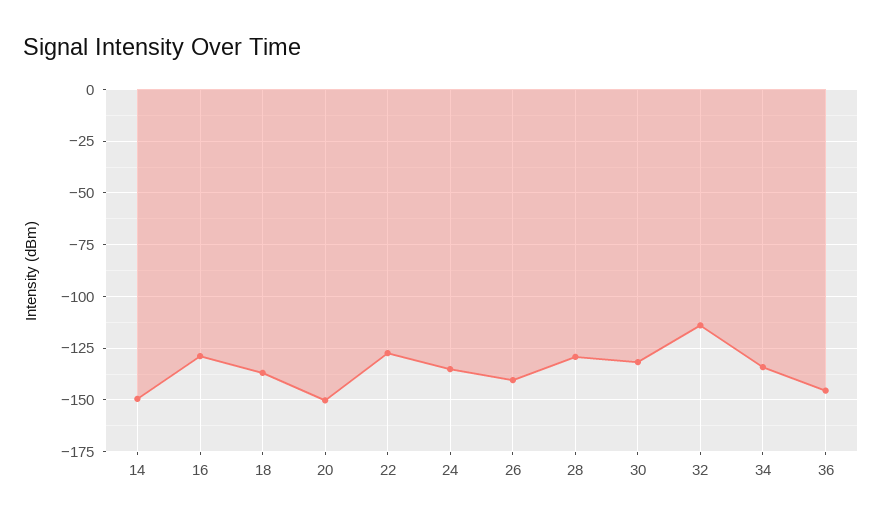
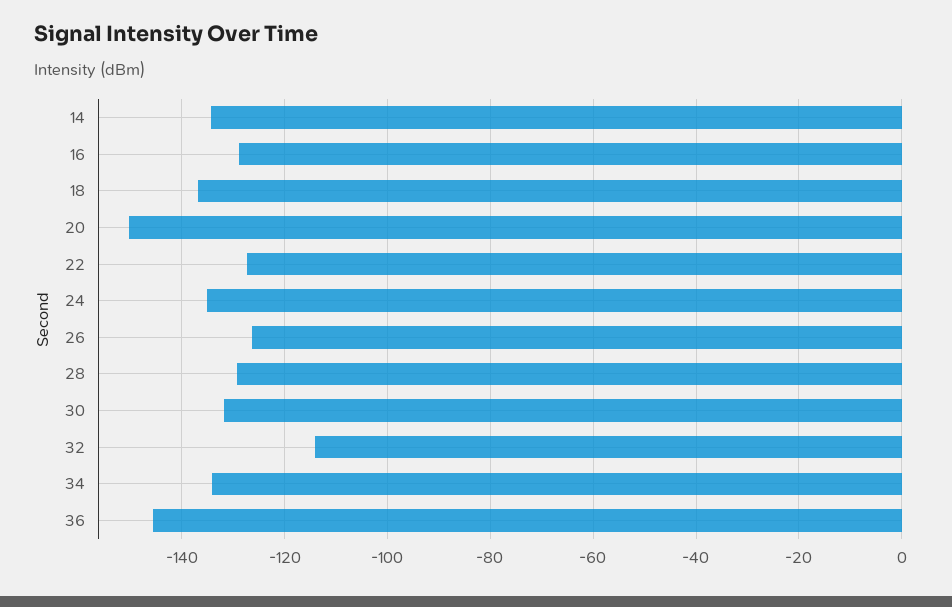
14: -150 -> -134
26: -140 -> -126

